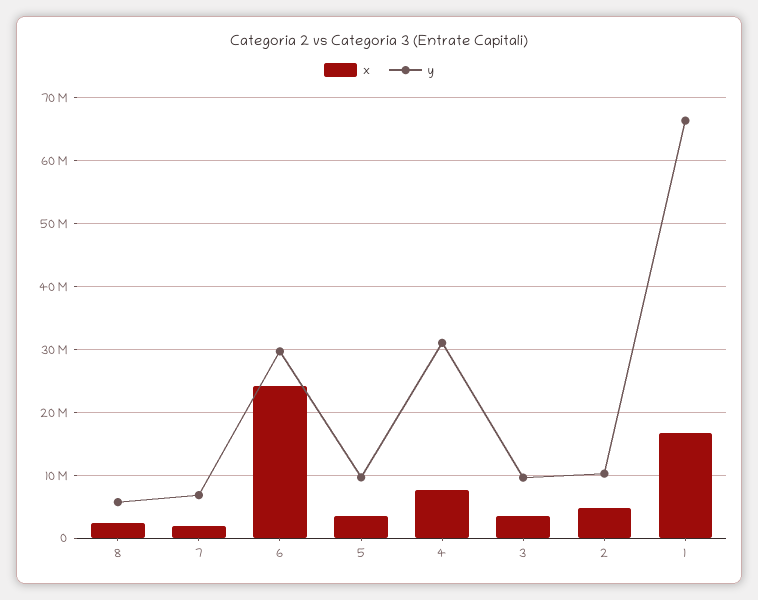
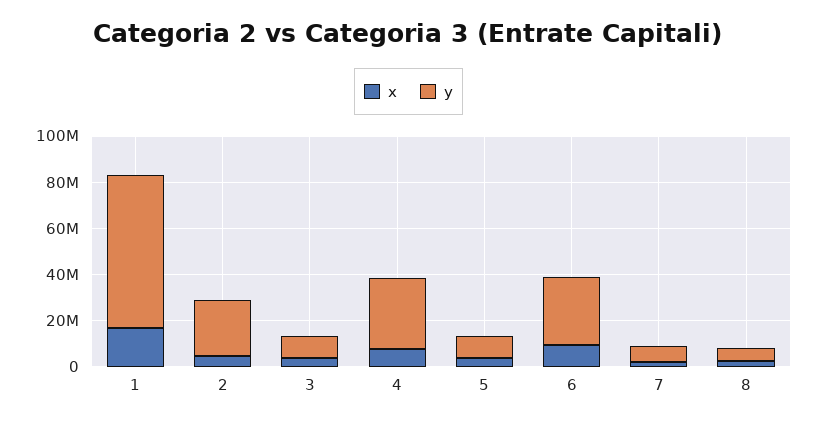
x, 6: 24000000 -> 10000000
y, 2: 10000000 -> 25000000

